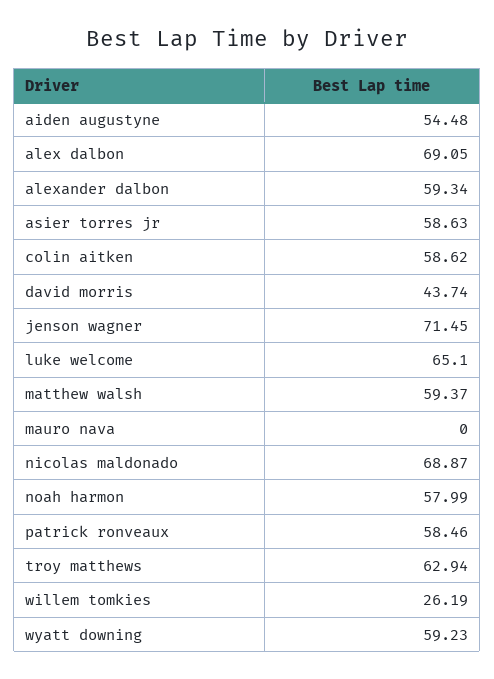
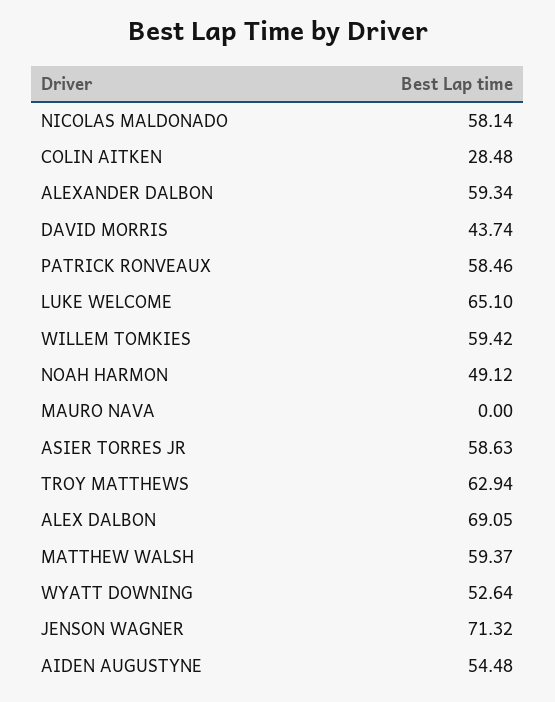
colin aitken: 58.62 -> 28.48
jenson wagner: 71.45 -> 71.32
nicolas maldonado: 68.87 -> 58.14
noah harmon: 57.99 -> 49.12
willem tomkies: 26.19 -> 59.42
wyatt downing: 59.23 -> 52.64

